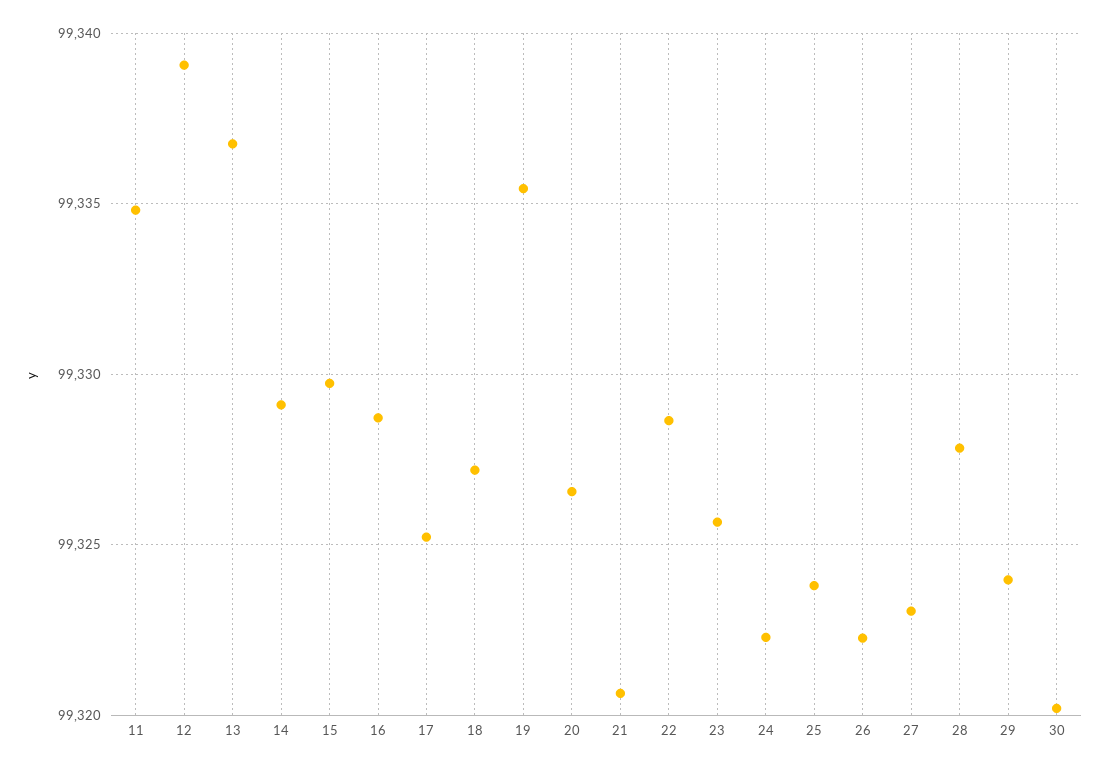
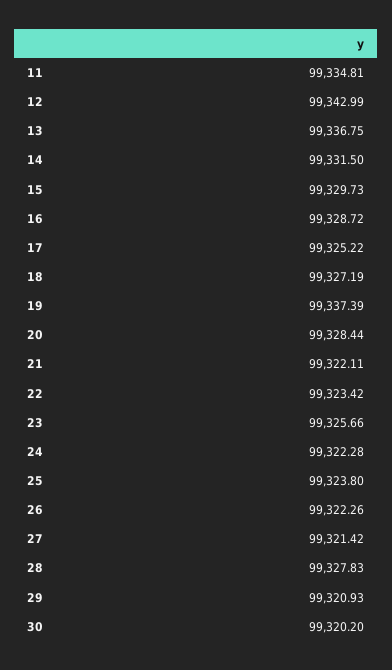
12: 99339 -> 99342.99
14: 99329 -> 99331.5
19: 99335.5 -> 99337.39
20: 99326.5 -> 99328.44
21: 99320.5 -> 99322.11
22: 99328.5 -> 99323.42
27: 99323 -> 99321.42
29: 99324 -> 99320.93

